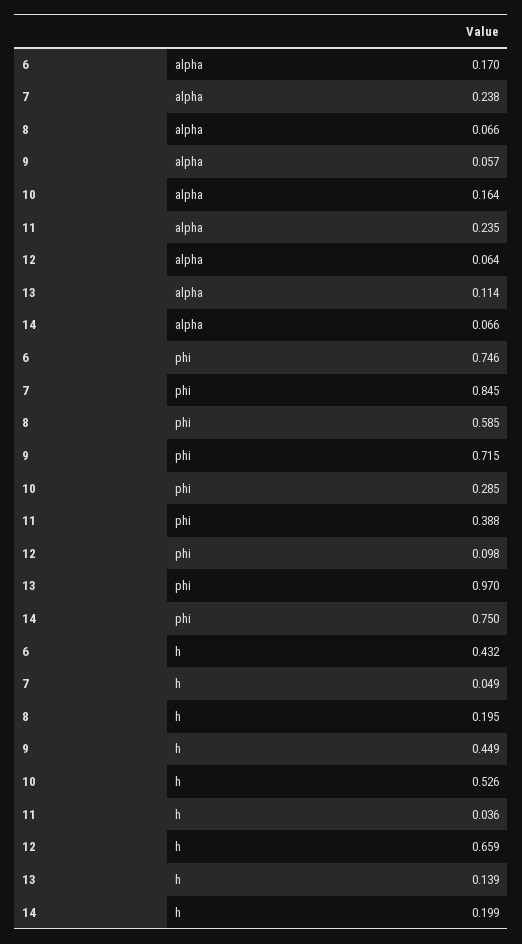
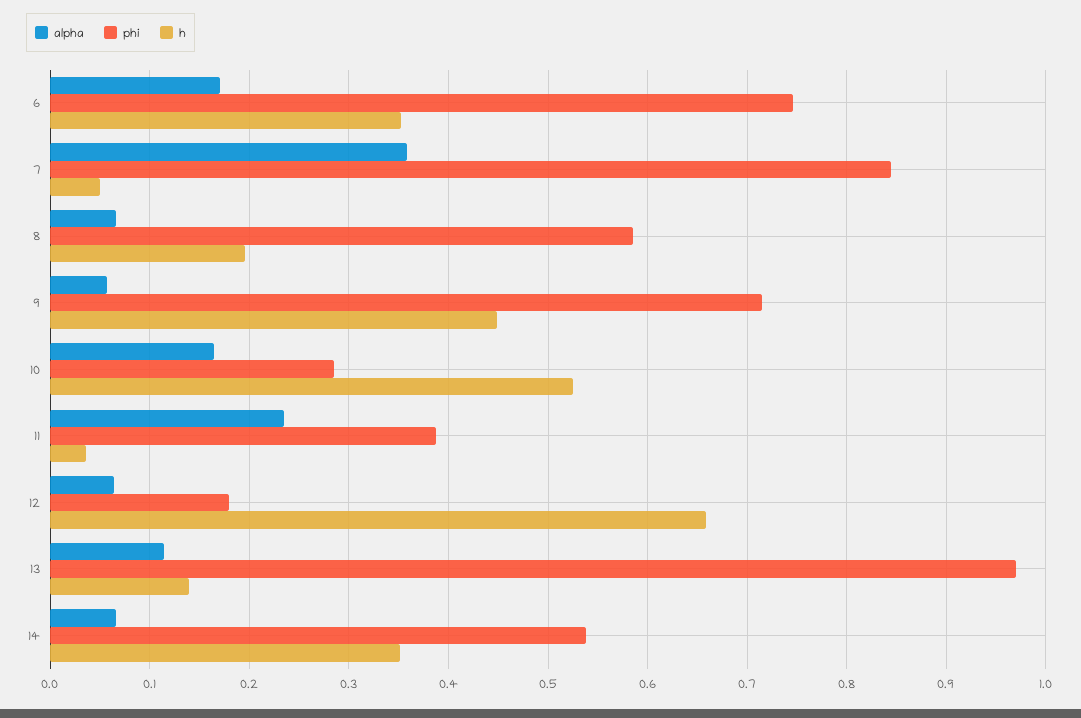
alpha, 7: 0.238 -> 0.36
phi, 12: 0.098 -> 0.18
phi, 14: 0.75 -> 0.54
h, 6: 0.432 -> 0.35
h, 14: 0.199 -> 0.35

